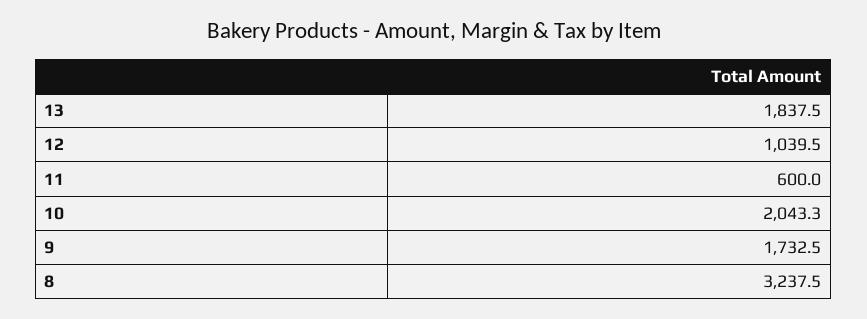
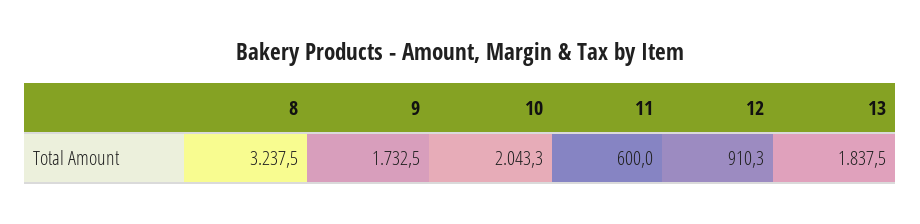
12: 1039.5 -> 910.3

